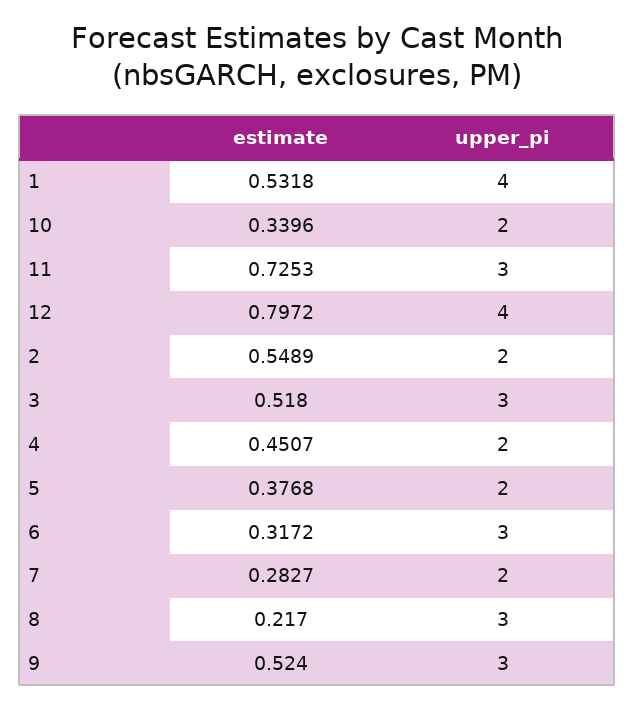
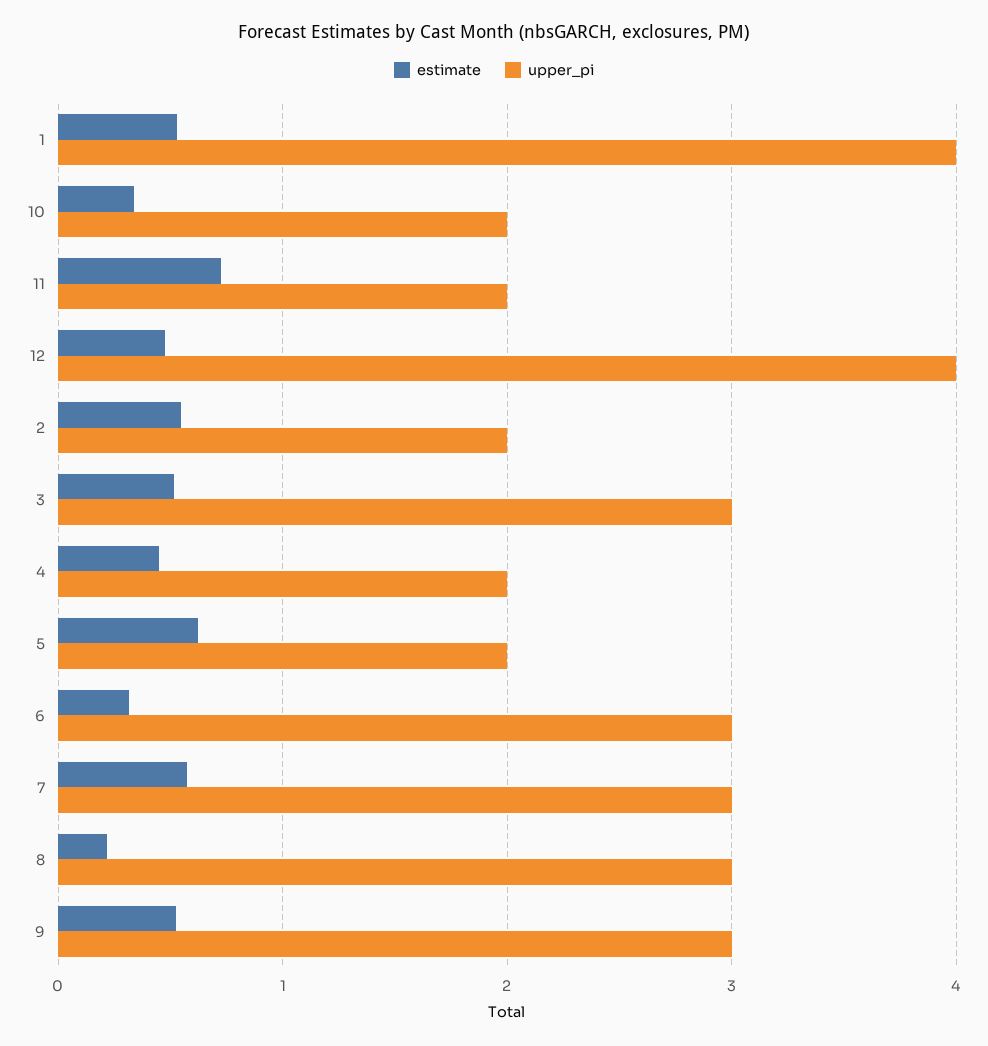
upper_pi, 11: 3 -> 2
estimate, 12: 0.7972 -> 0.5
estimate, 5: 0.3768 -> 0.6
estimate, 7: 0.2827 -> 0.6
upper_pi, 7: 2 -> 3

